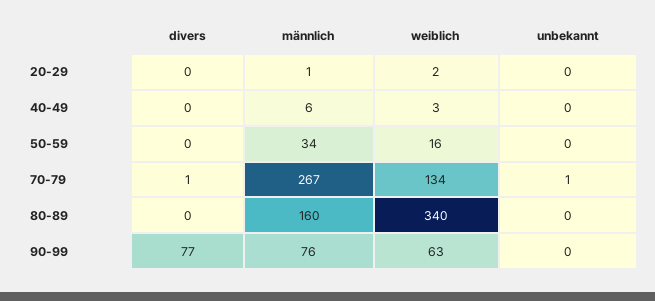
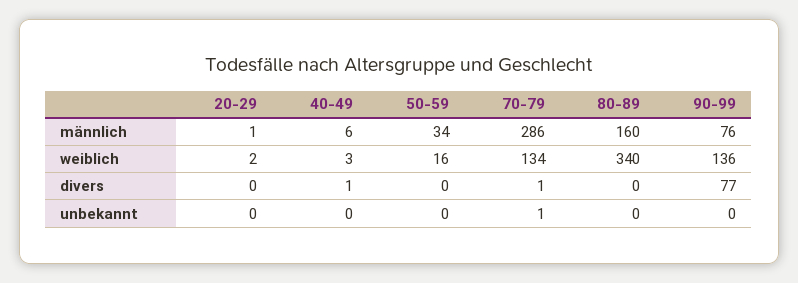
divers, 40-49: 0 -> 1
männlich, 70-79: 267 -> 286
weiblich, 90-99: 63 -> 136

